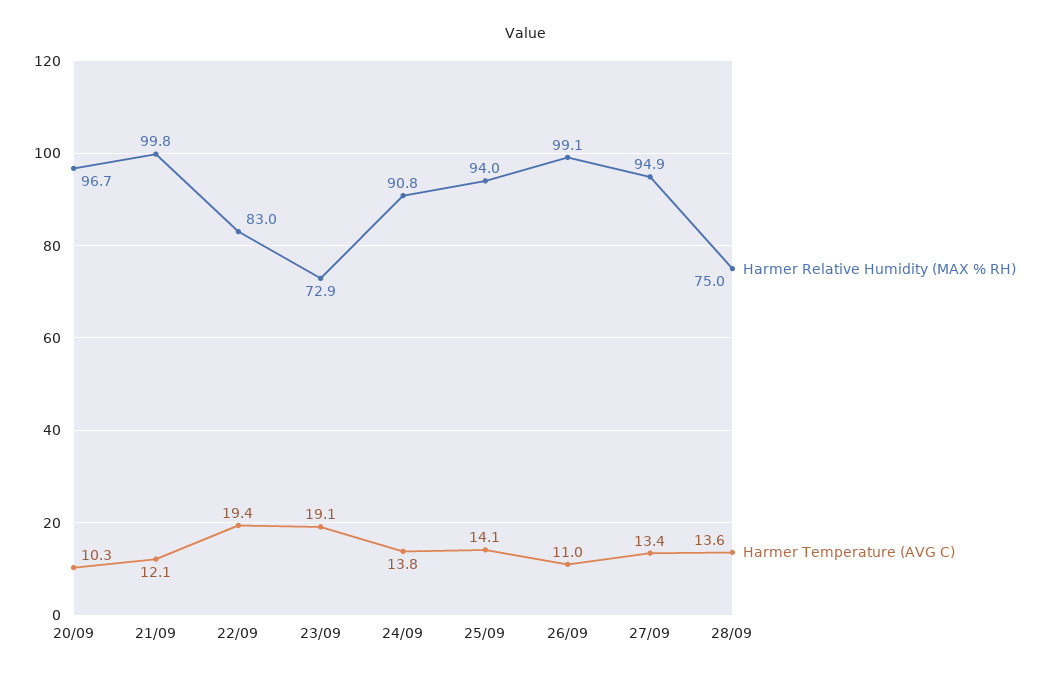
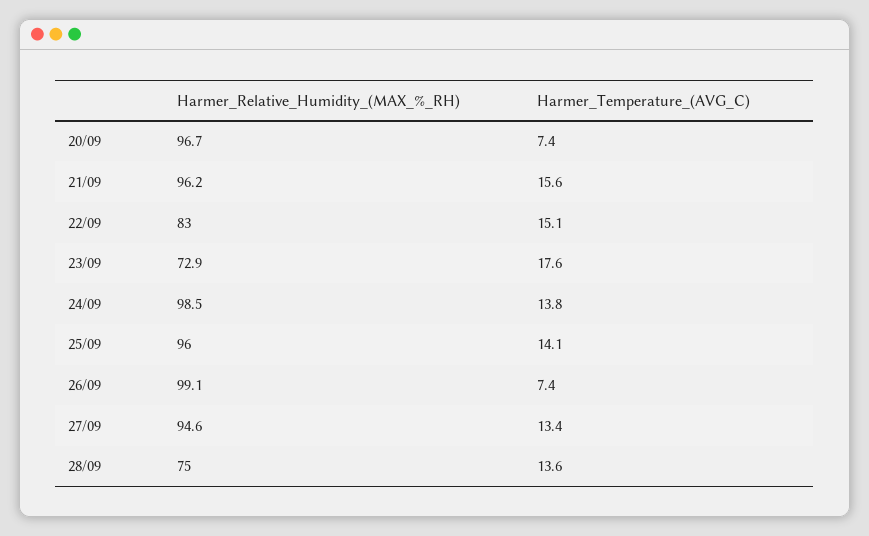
Harmer Temperature (AVG C), 20/09: 10.3 -> 7.4
Harmer Relative Humidity (MAX % RH), 21/09: 99.8 -> 96.2
Harmer Temperature (AVG C), 21/09: 12.1 -> 15.6
Harmer Temperature (AVG C), 22/09: 19.4 -> 15.1
Harmer Temperature (AVG C), 23/09: 19.1 -> 17.6
Harmer Relative Humidity (MAX % RH), 24/09: 90.8 -> 98.5
Harmer Relative Humidity (MAX % RH), 25/09: 94 -> 96
Harmer Temperature (AVG C), 26/09: 11 -> 7.4
Harmer Relative Humidity (MAX % RH), 27/09: 94.9 -> 94.6

